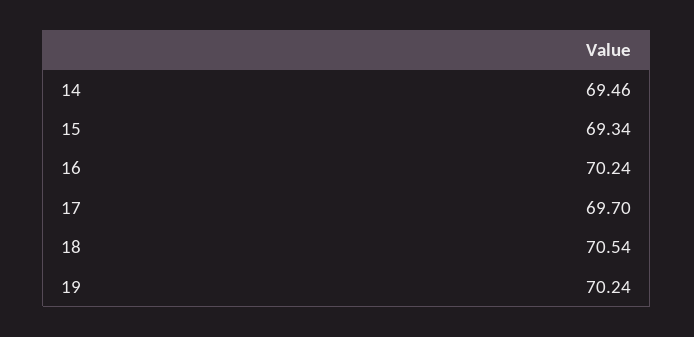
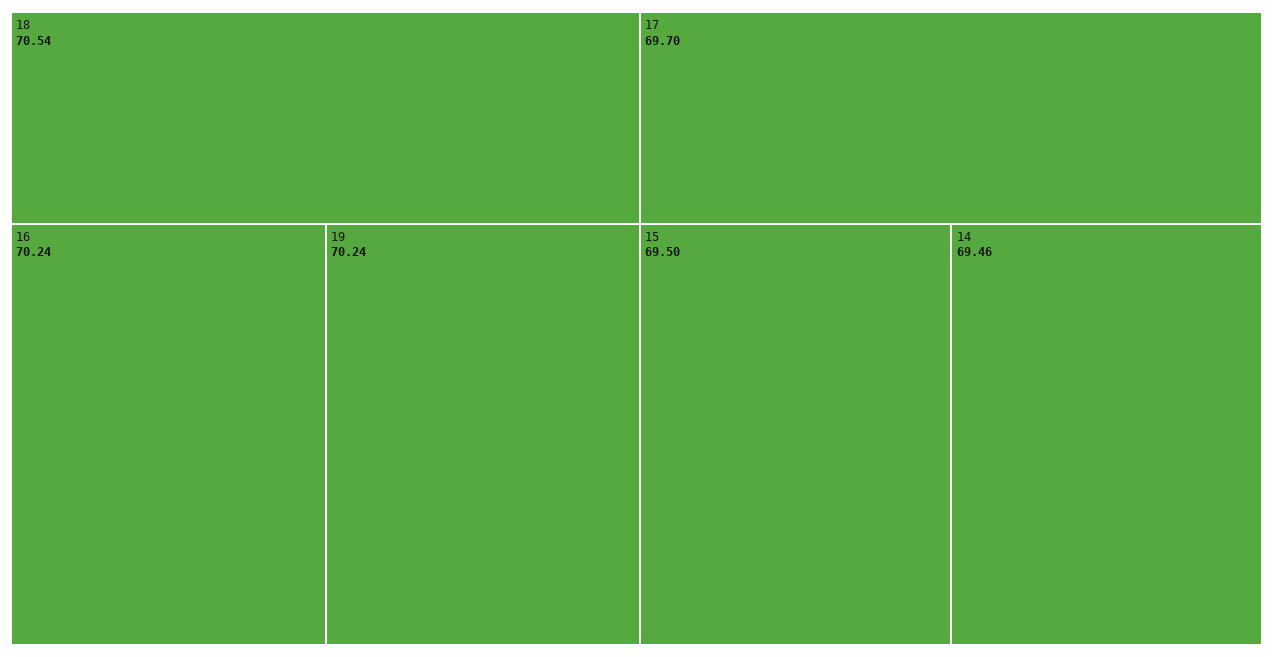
15: 69.34 -> 69.5

